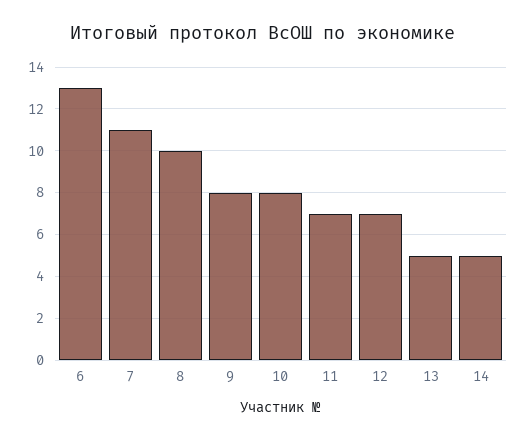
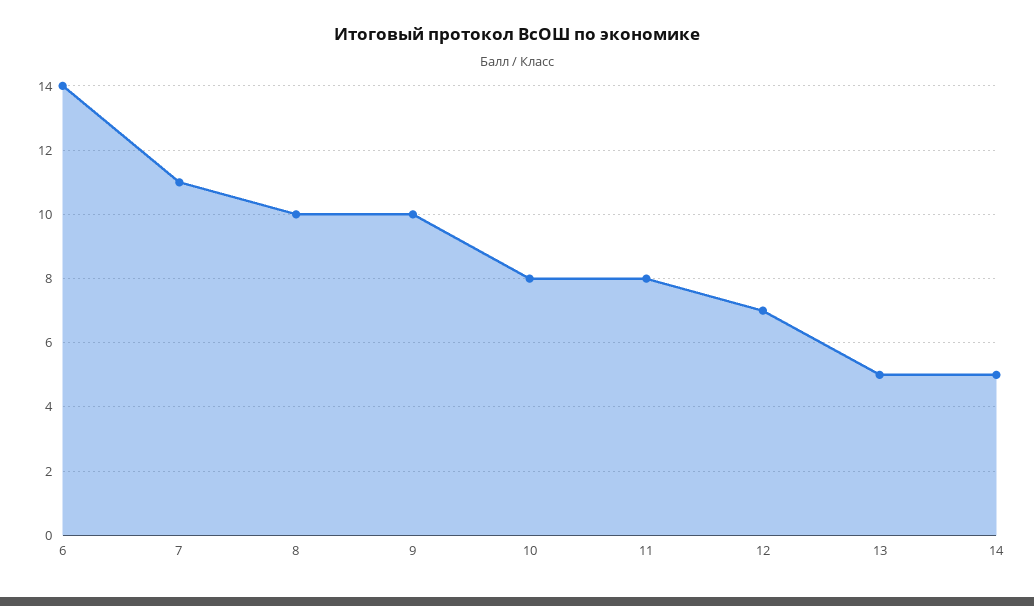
6: 13 -> 14
9: 8 -> 10
11: 7 -> 8

